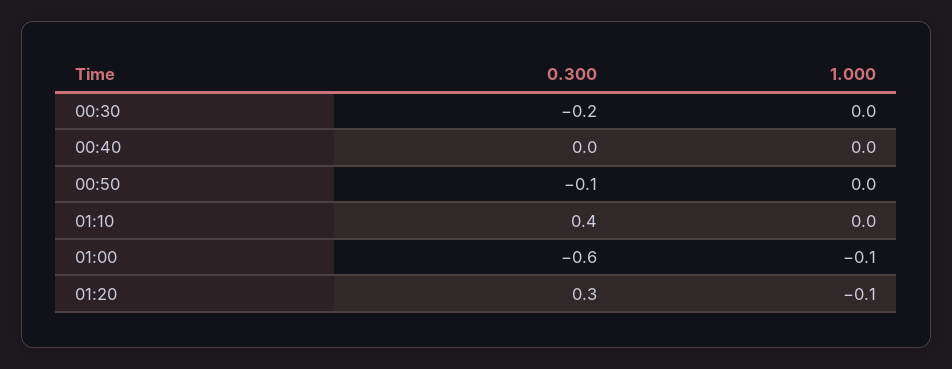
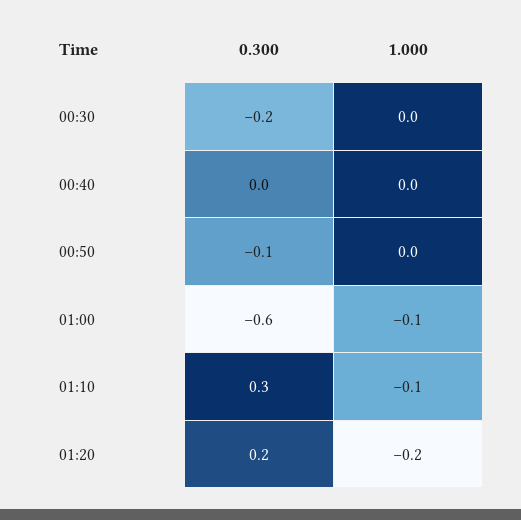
0.300, 01:10: 0.4 -> 0.3
1.000, 01:10: 0 -> -0.1
0.300, 01:20: 0.3 -> 0.2
1.000, 01:20: -0.1 -> -0.2

